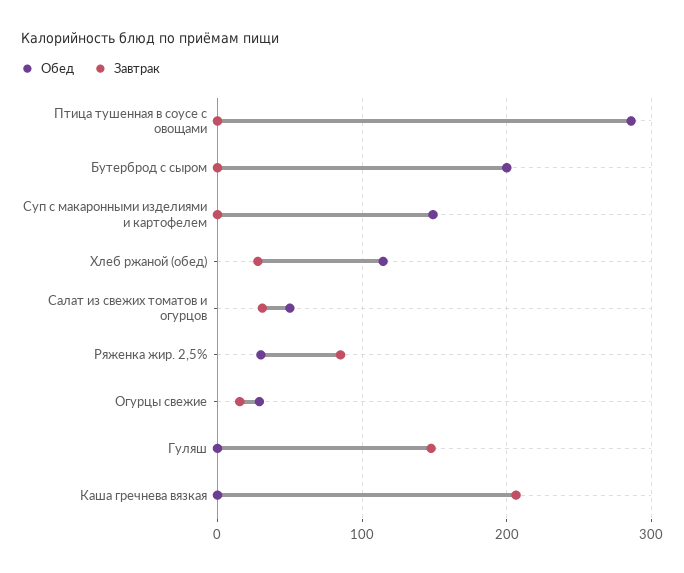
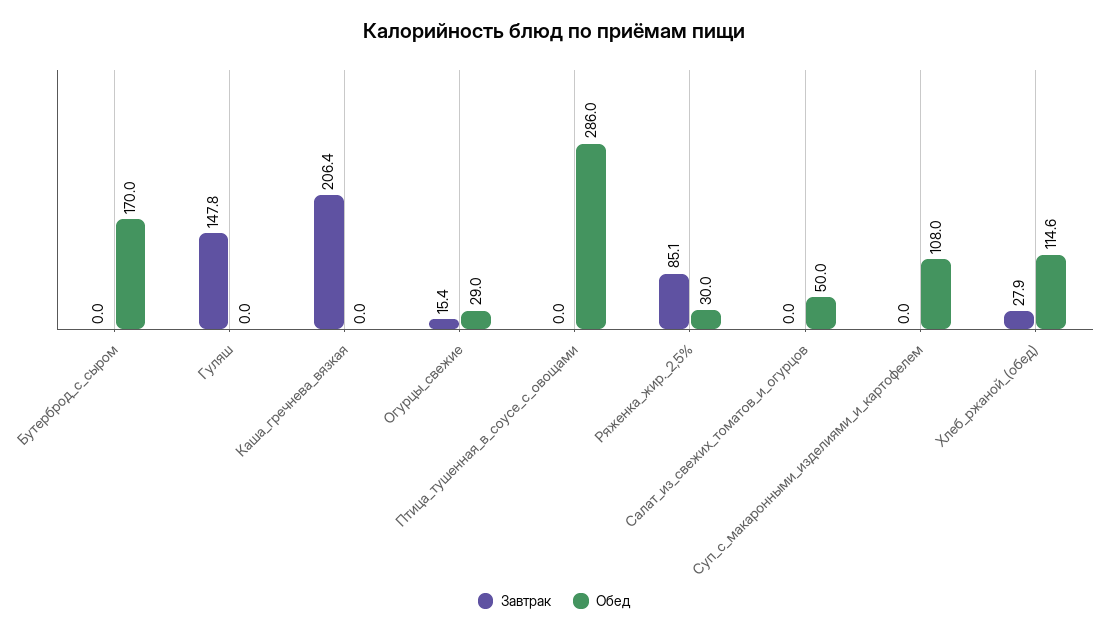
Обед, Бутерброд с сыром: 200 -> 170
Обед, Суп с макаронными изделиями и картофелем: 150 -> 108
Завтрак, Салат из свежих томатов и огурцов: 30 -> 0

